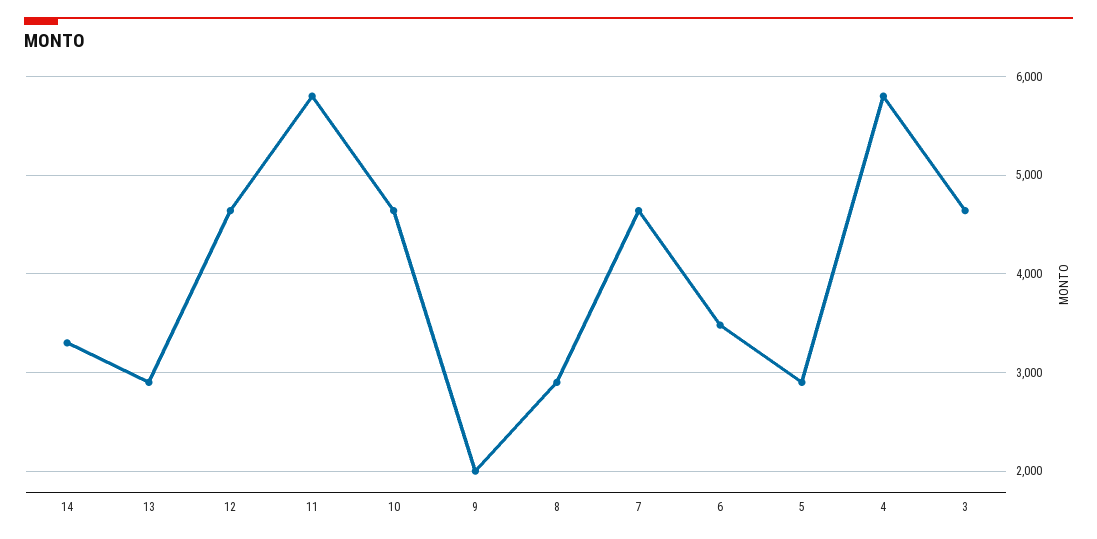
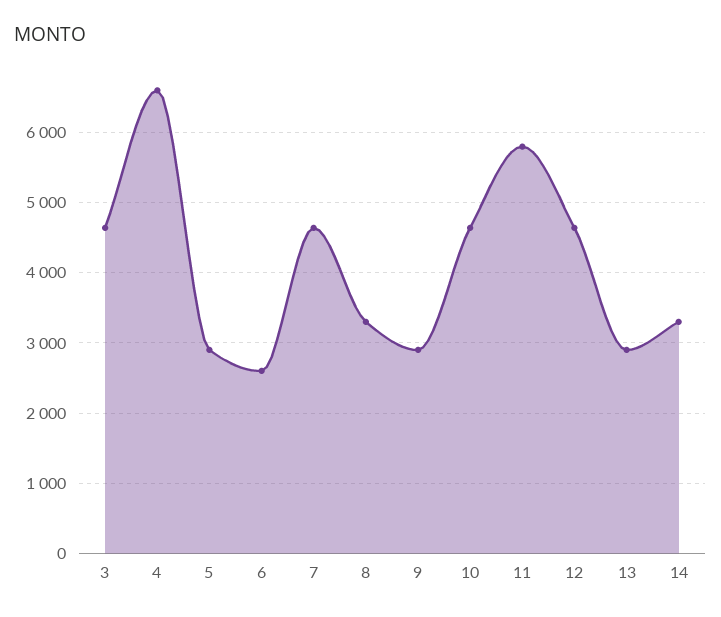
9: 2000 -> 2900
8: 2900 -> 3300
6: 3500 -> 2600
4: 5800 -> 6600

